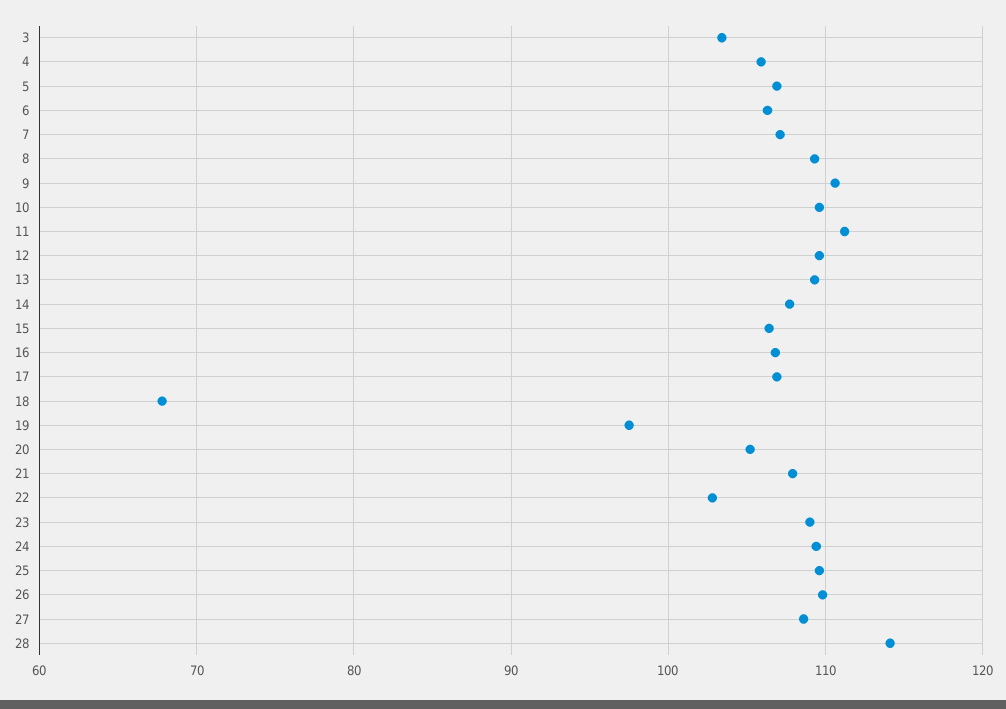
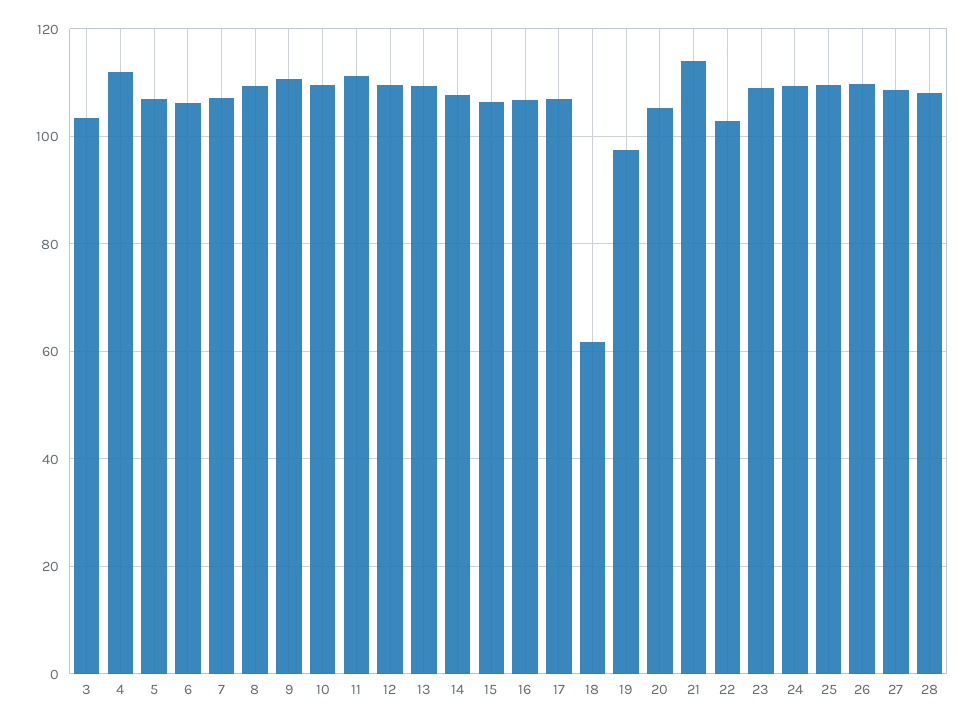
4: 106 -> 112
18: 68 -> 62
21: 108 -> 114
28: 114 -> 108

